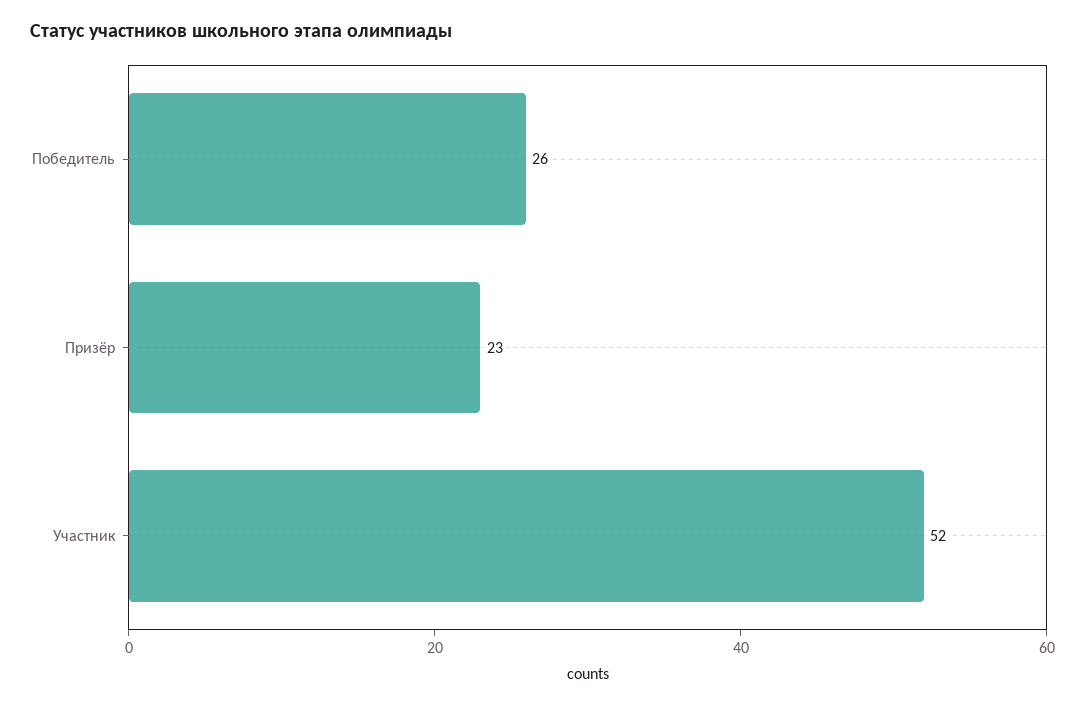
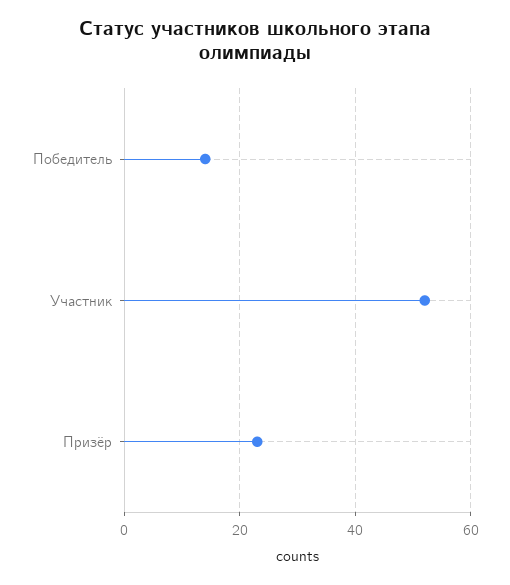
Победитель: 26 -> 15

